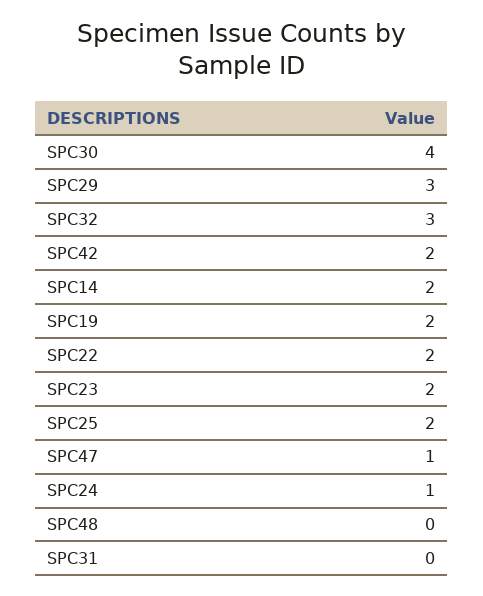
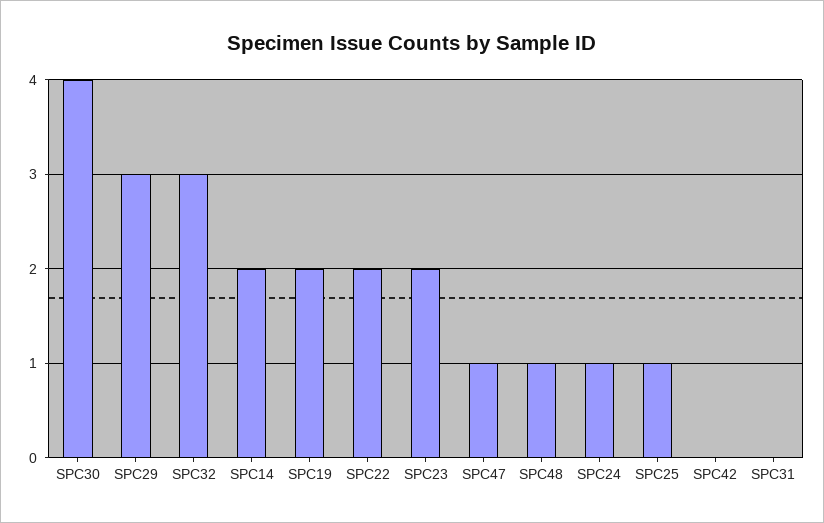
SPC42: 2 -> 0
SPC25: 2 -> 1
SPC48: 0 -> 1

